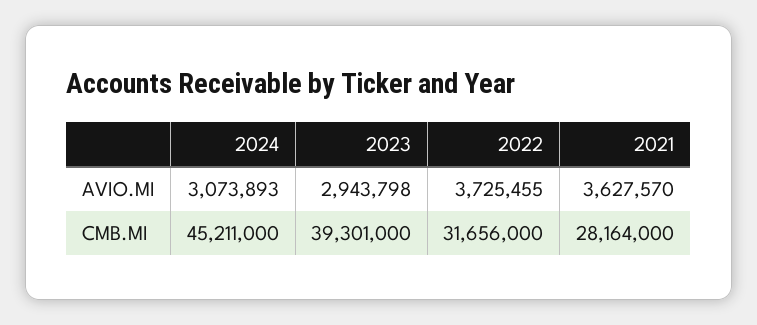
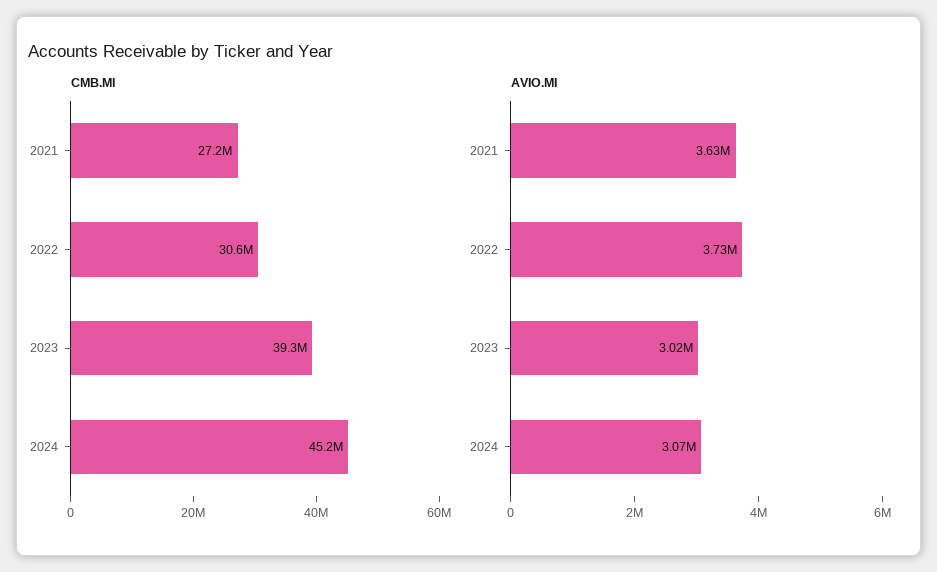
AVIO.MI, 2023: 2943798 -> 3020000
CMB.MI, 2022: 31656000 -> 30600000
CMB.MI, 2021: 28164000 -> 27200000

